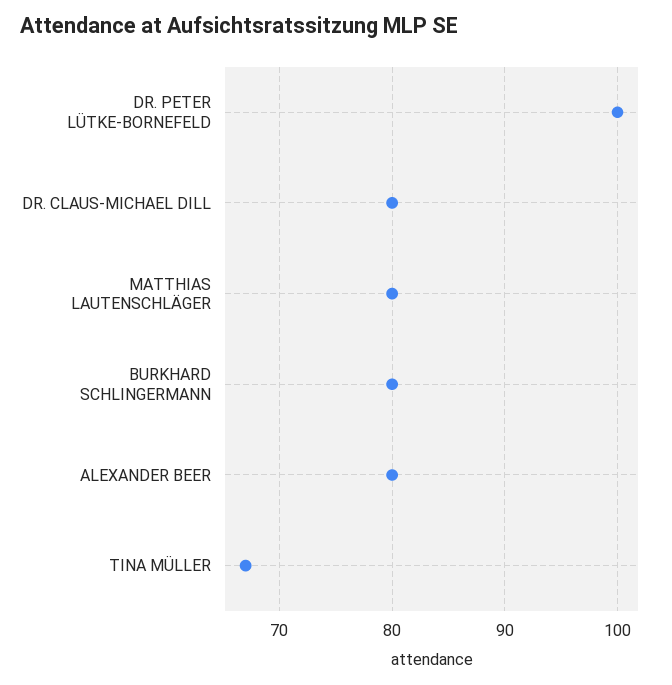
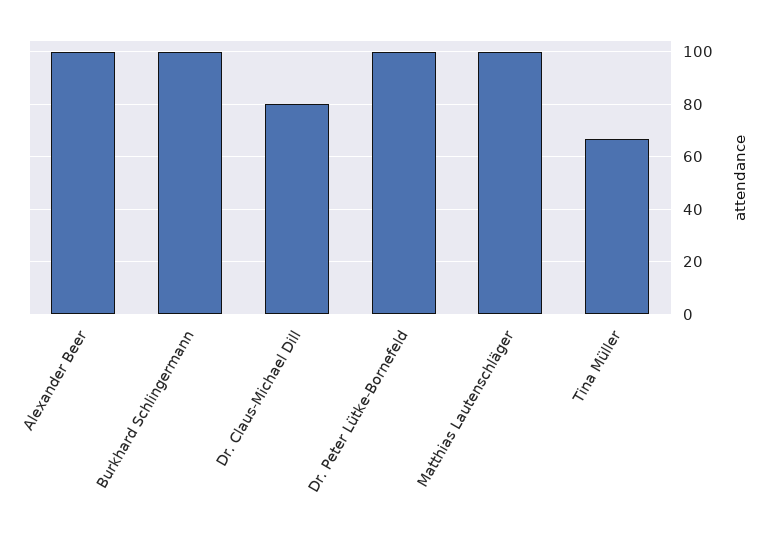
MATTHIAS LAUTENSCHLÄGER: 80 -> 100
BURKHARD SCHLINGERMANN: 80 -> 100
ALEXANDER BEER: 80 -> 100

